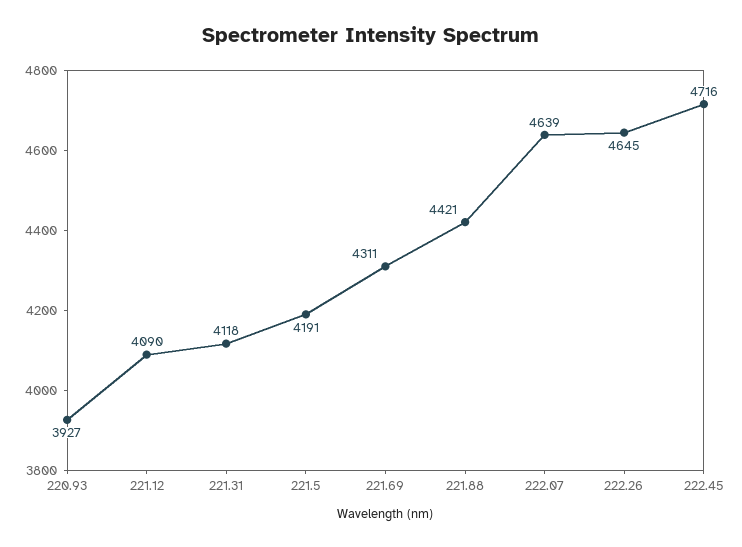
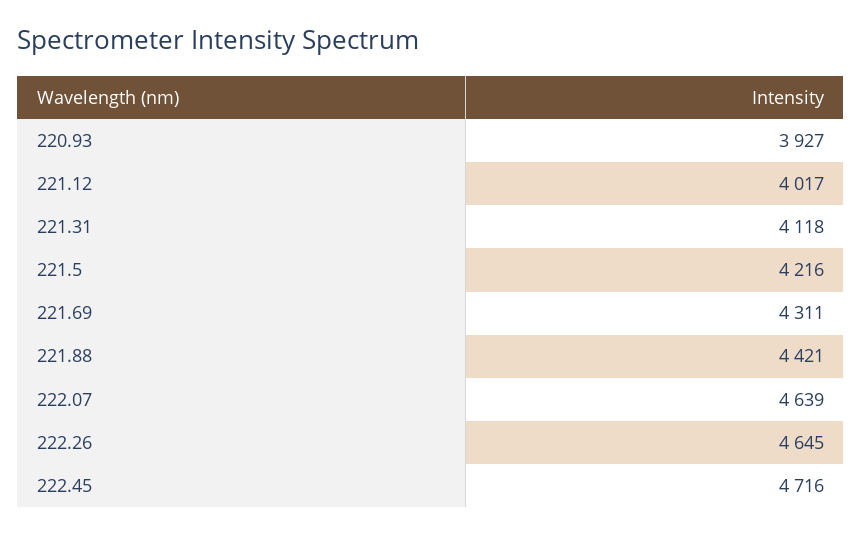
221.12: 4090 -> 4017
221.5: 4191 -> 4216

